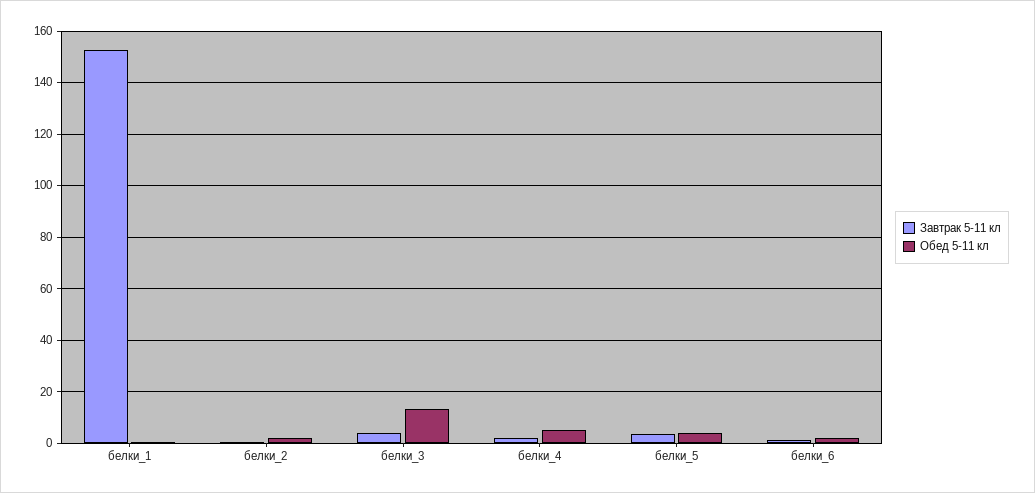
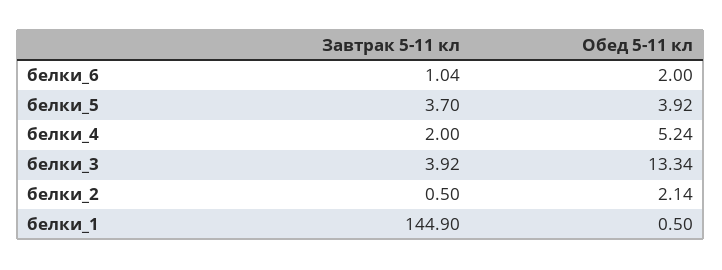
Завтрак 5-11 кл, белки_1: 152.5 -> 144.9

